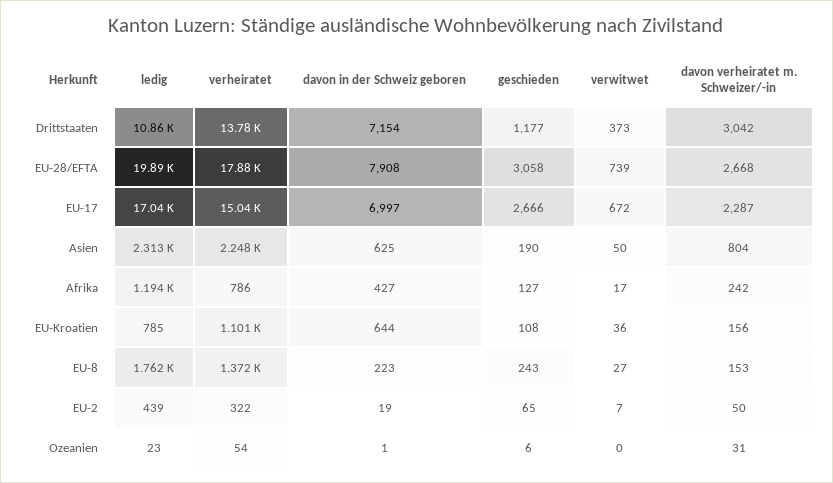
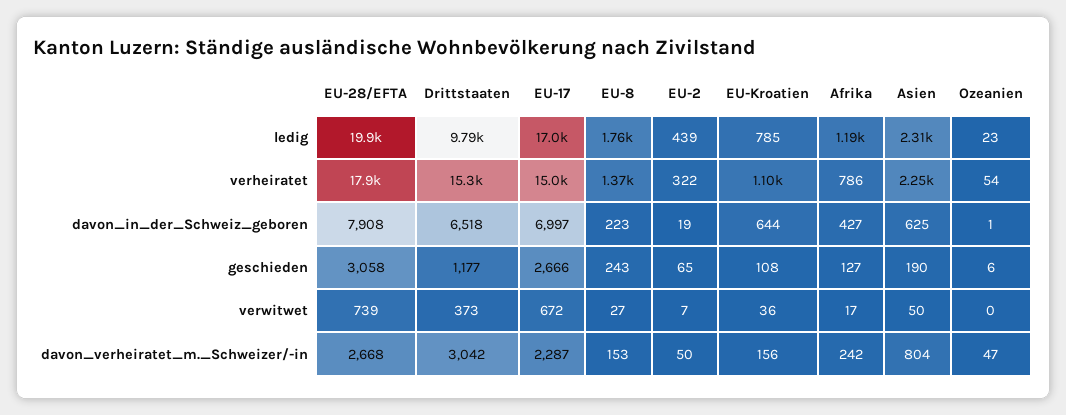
ledig, Drittstaaten: 10860 -> 9790
verheiratet, Drittstaaten: 13780 -> 15300
davon in der Schweiz geboren, Drittstaaten: 7154 -> 6518
davon verheiratet m. Schweizer/-in, Ozeanien: 31 -> 47

